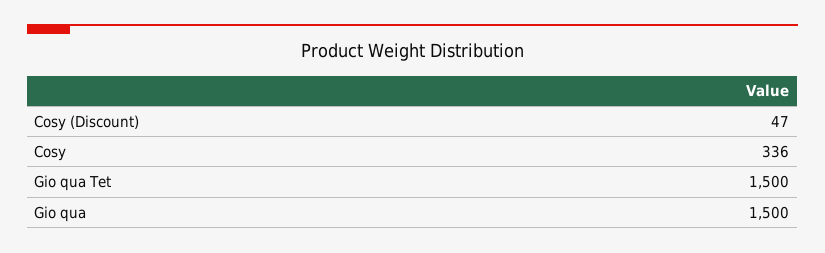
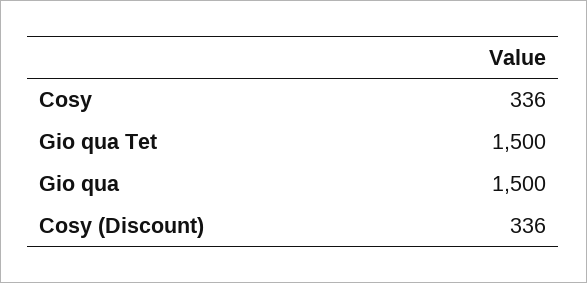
Cosy (Discount): 47 -> 336

